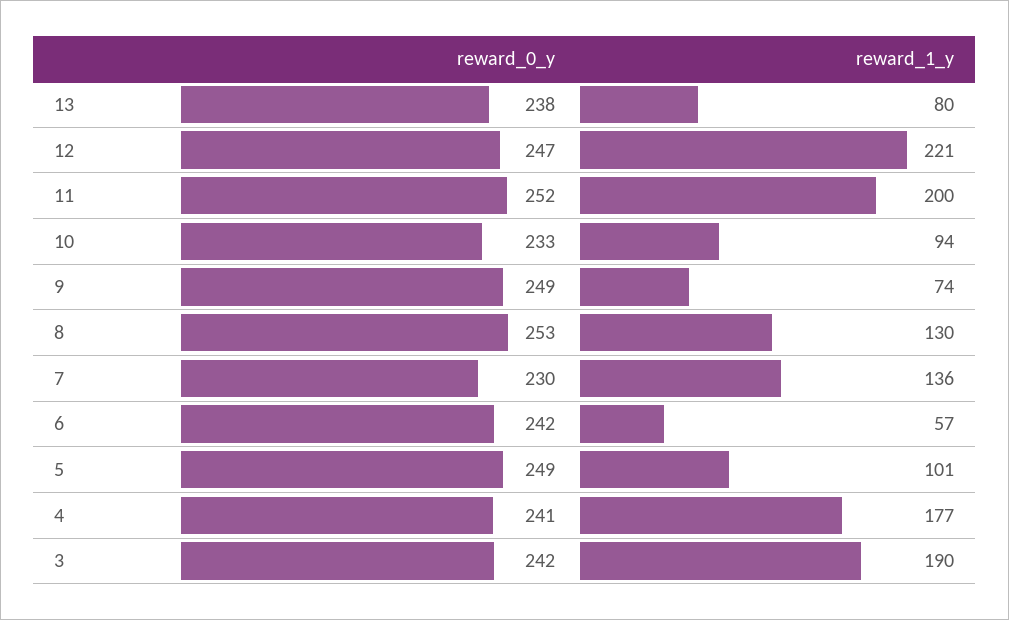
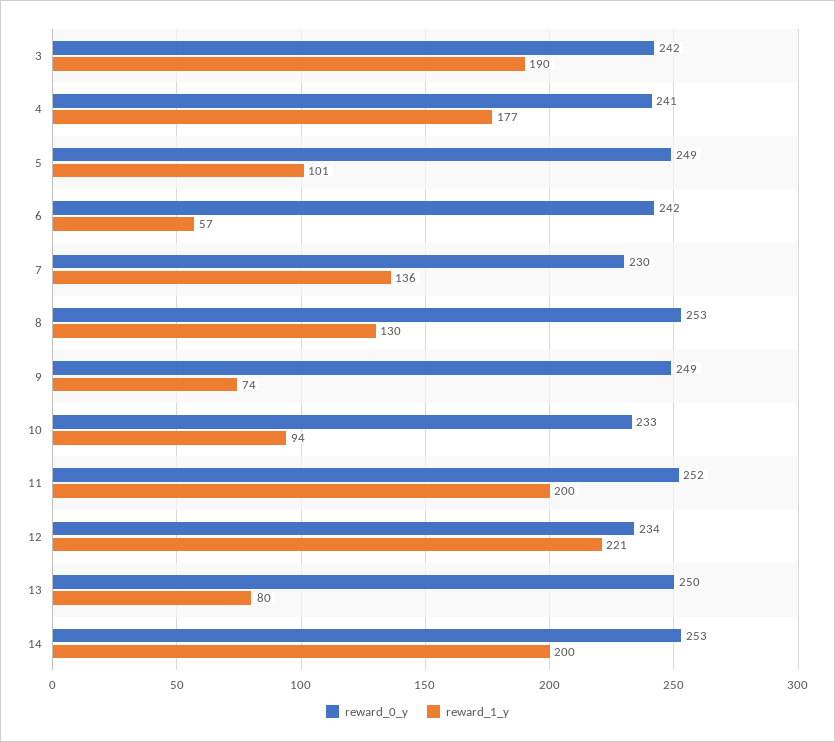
reward_0_y, 13: 238 -> 250
reward_0_y, 12: 247 -> 234
reward_0_y, 14: none -> 253
reward_1_y, 14: none -> 200

